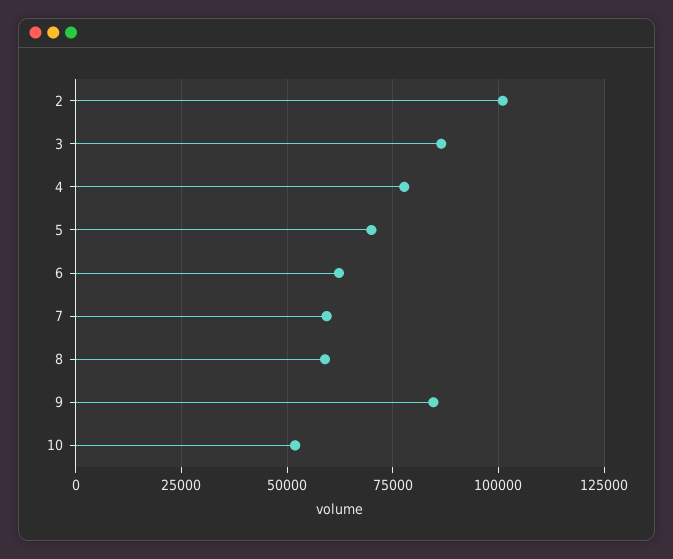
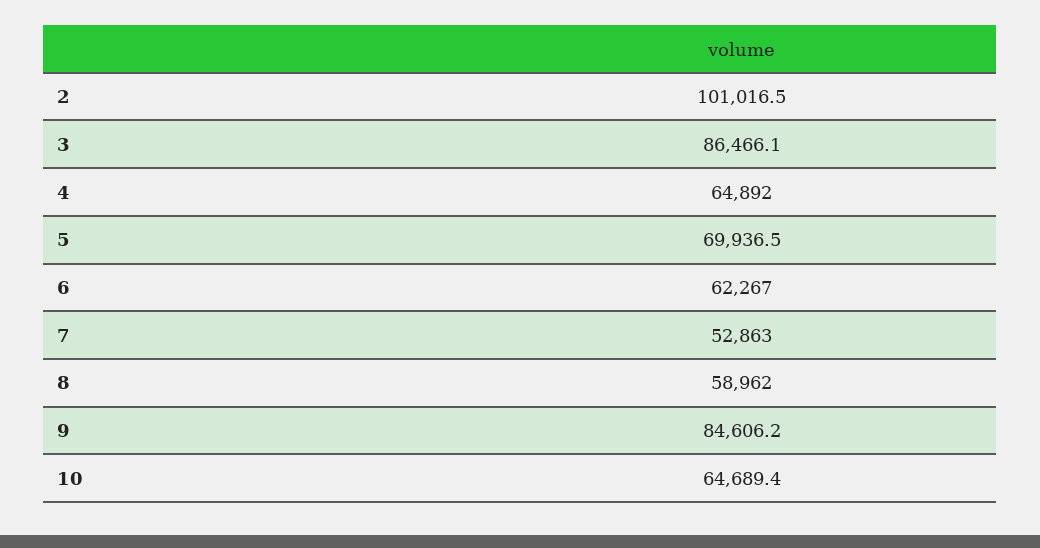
4: 77500 -> 64892
7: 60000 -> 52863
10: 52500 -> 64689.4

